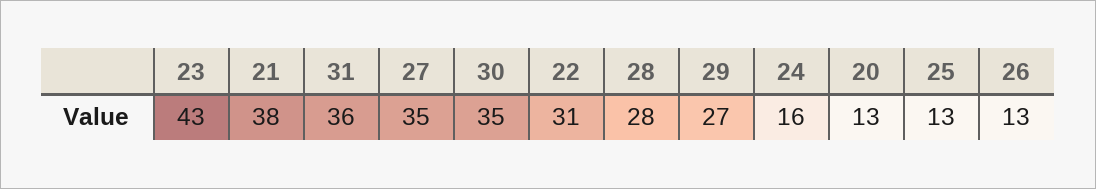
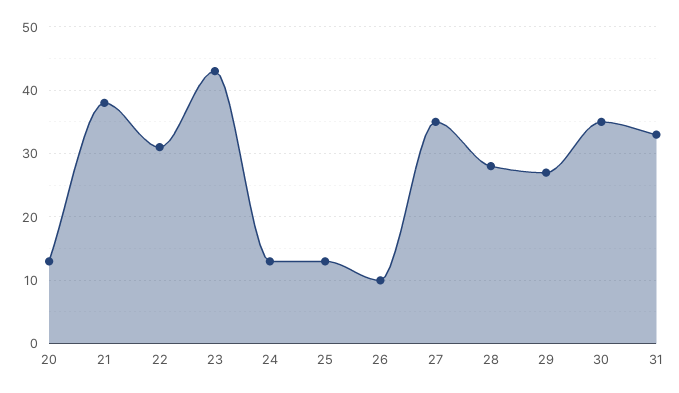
31: 36 -> 33
24: 16 -> 13
26: 13 -> 10

